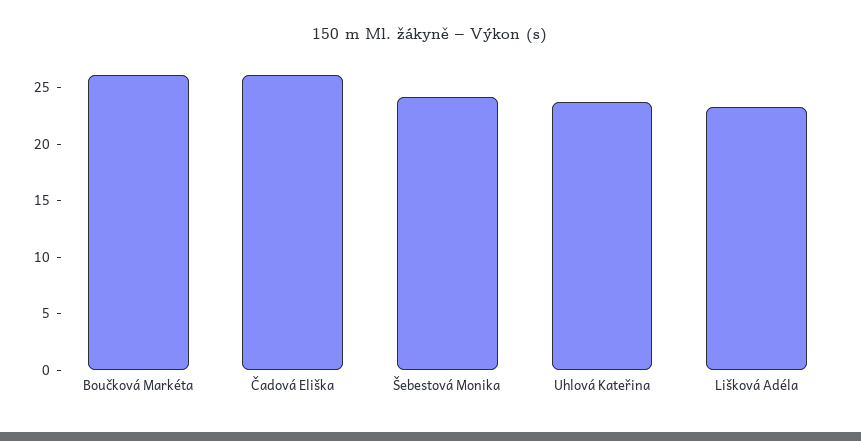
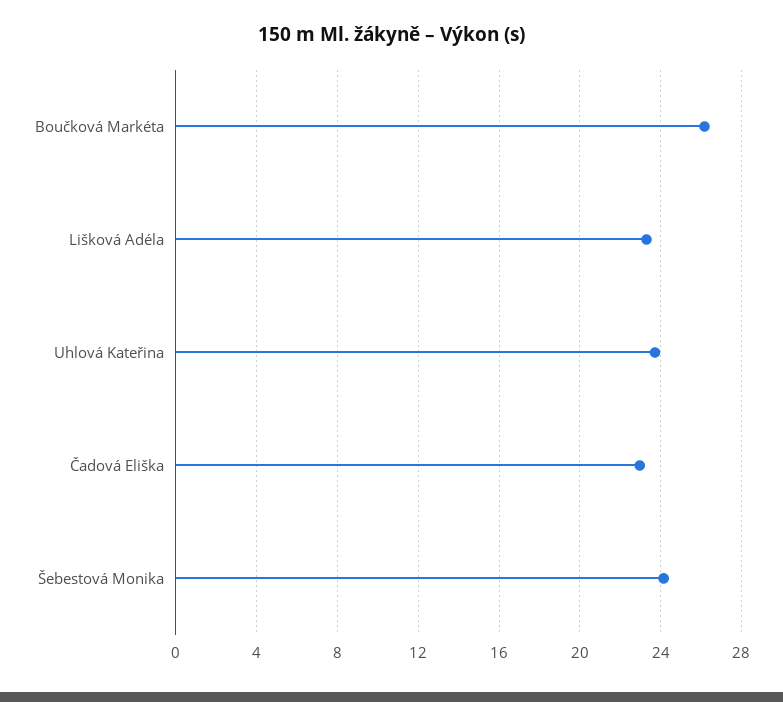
Čadová Eliška: 26 -> 23

